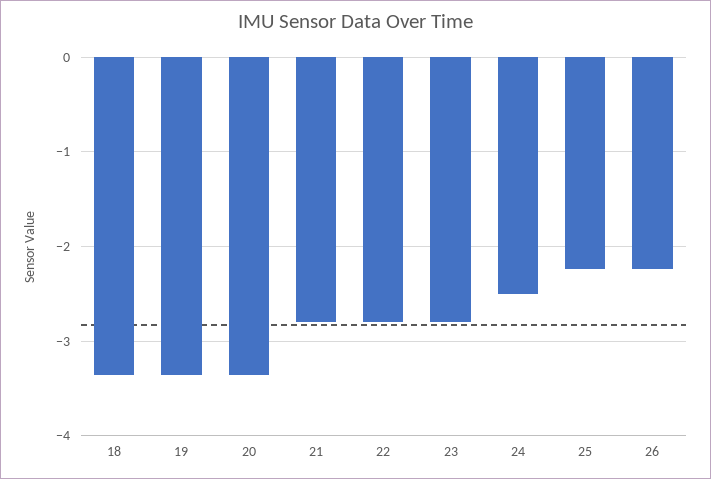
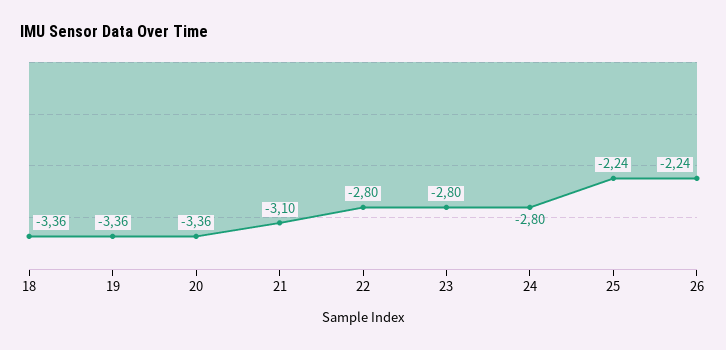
21: -2.8 -> -3.1
24: -2.5 -> -2.8

